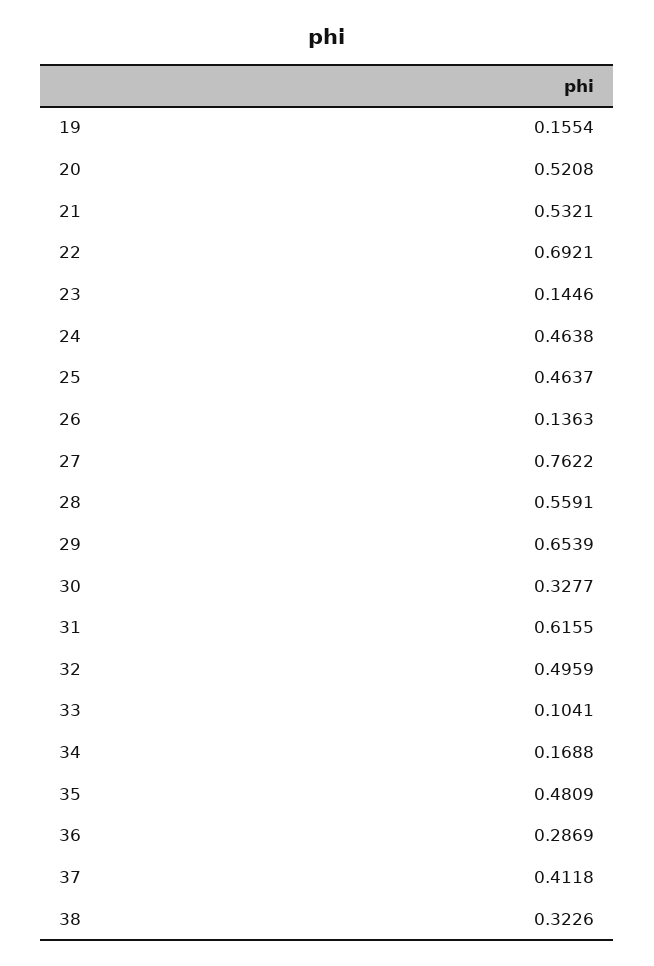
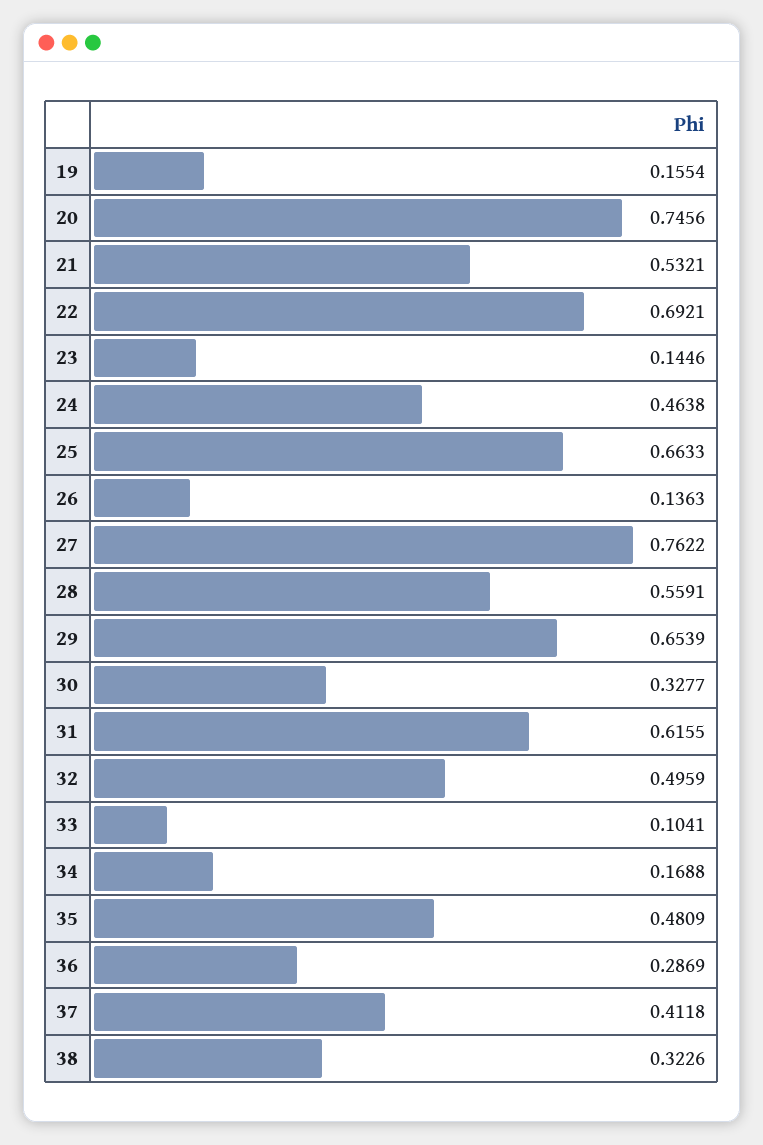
20: 0.5208 -> 0.7456
25: 0.4637 -> 0.6633

